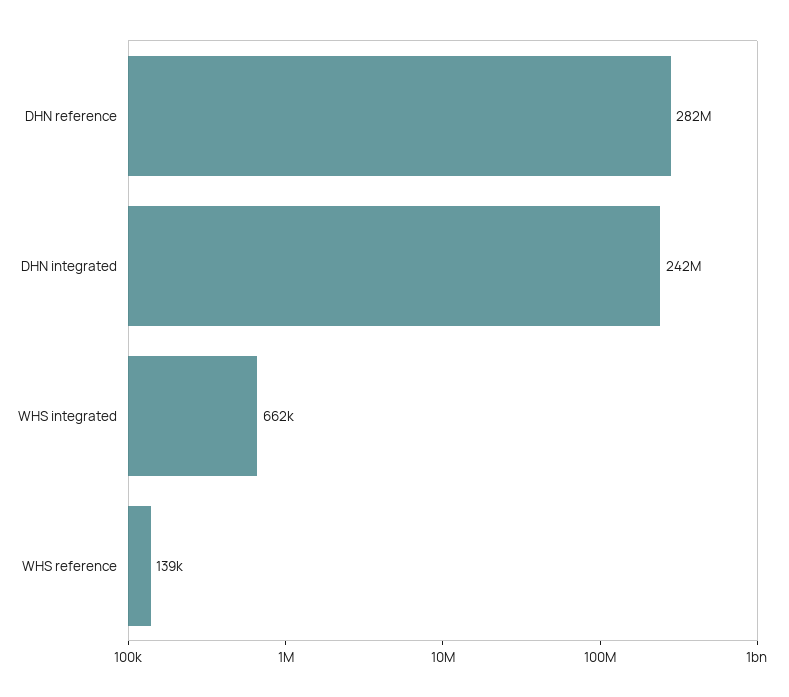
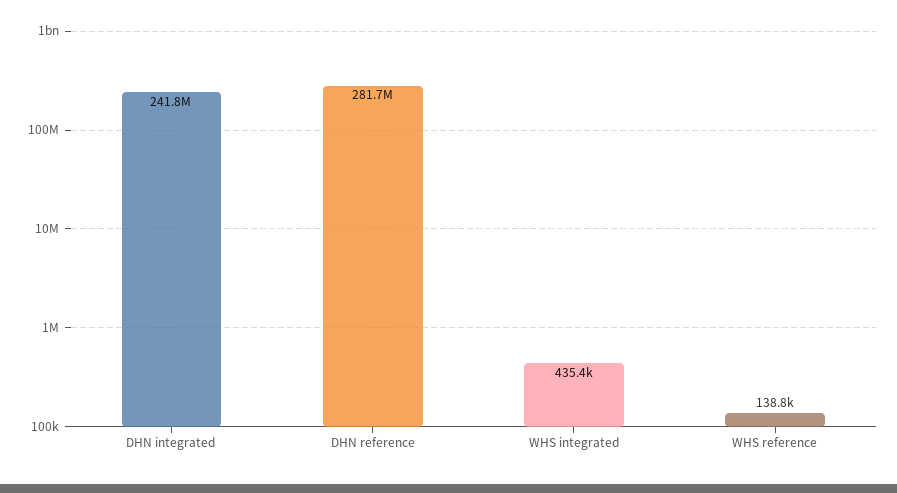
WHS integrated: 662000 -> 435400

